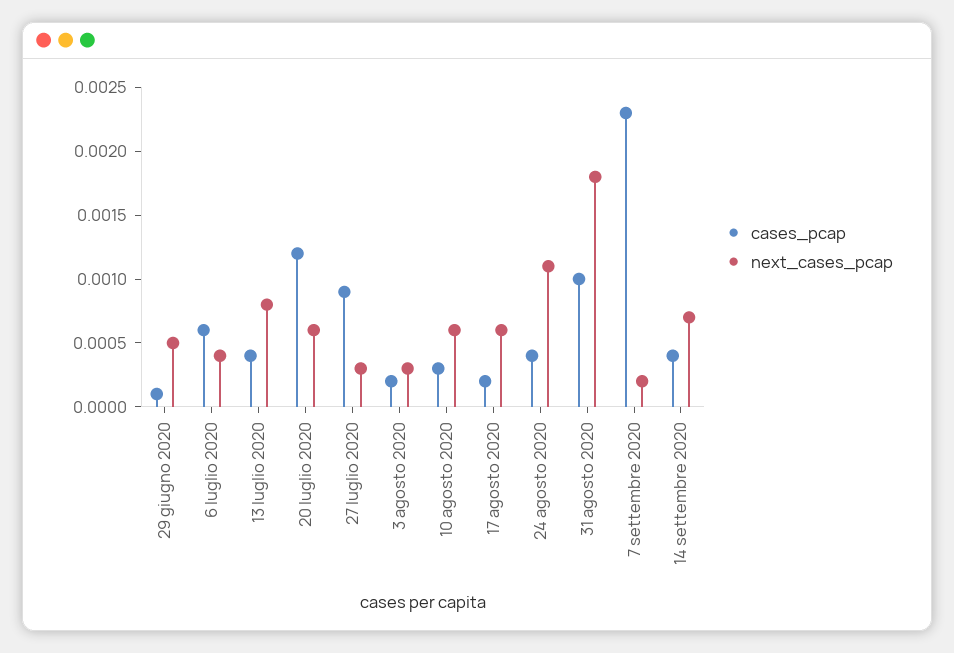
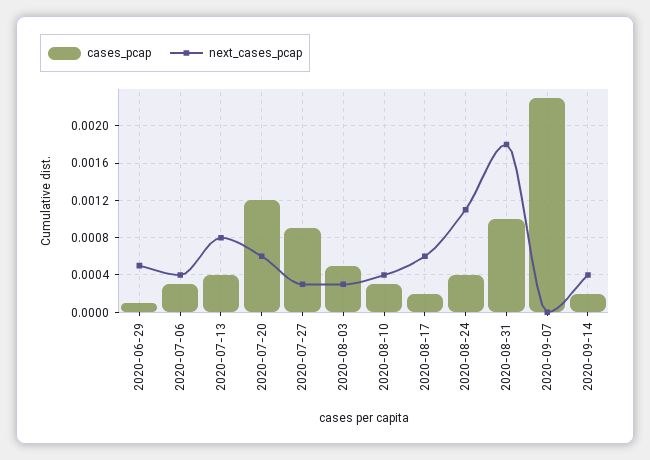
cases_pcap, 6 luglio 2020: 0.0006 -> 0.0003
cases_pcap, 3 agosto 2020: 0.0002 -> 0.0005
next_cases_pcap, 10 agosto 2020: 0.0006 -> 0.0004
next_cases_pcap, 7 settembre 2020: 0.0002 -> 0
cases_pcap, 14 settembre 2020: 0.0004 -> 0.0002
next_cases_pcap, 14 settembre 2020: 0.0007 -> 0.0004

